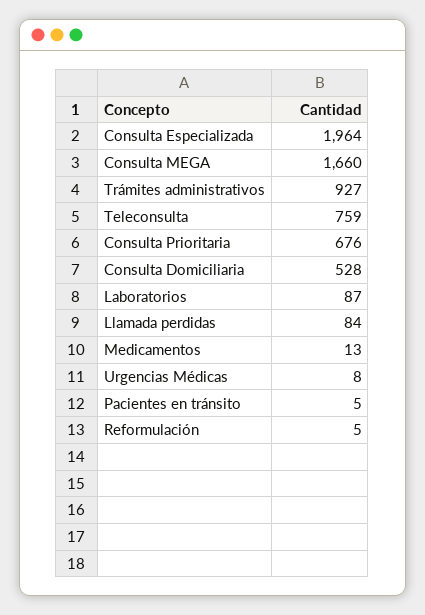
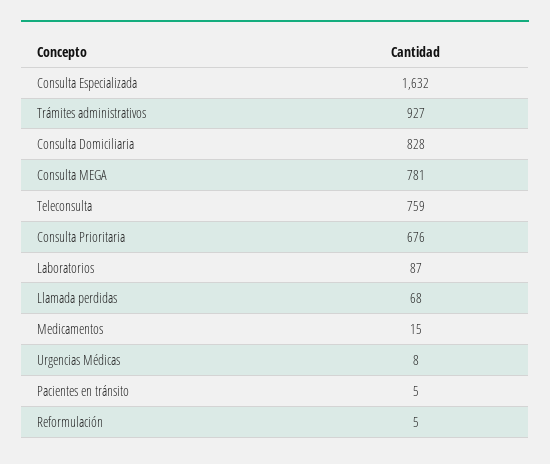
Consulta Especializada: 1964 -> 1632
Consulta MEGA: 1660 -> 781
Consulta Domiciliaria: 528 -> 828
Llamada perdidas: 84 -> 68
Medicamentos: 13 -> 15

